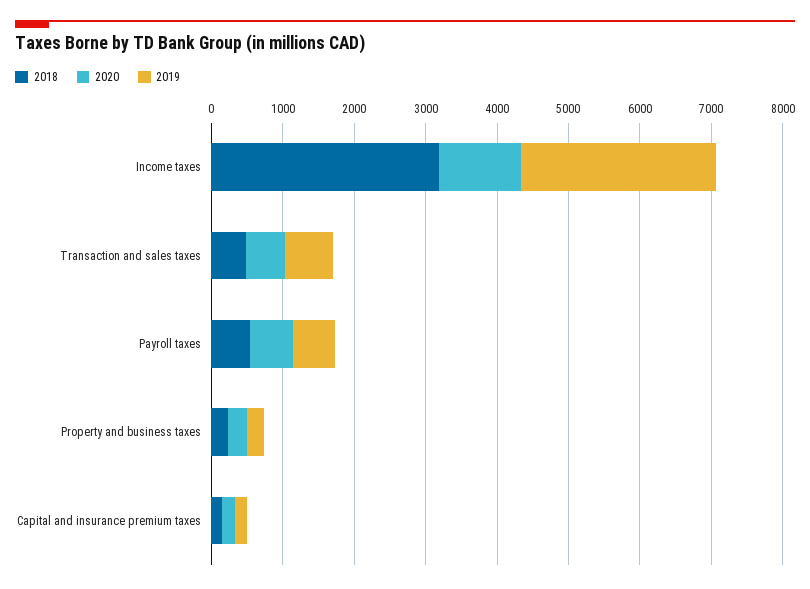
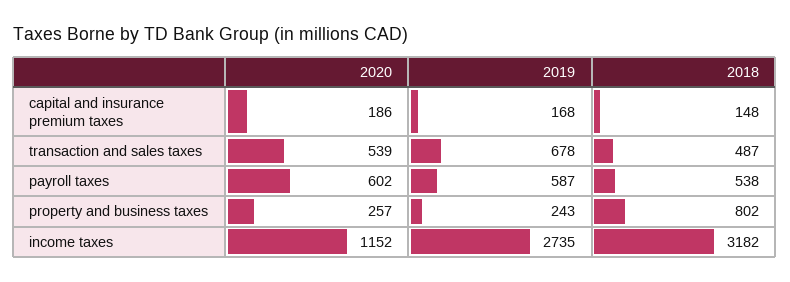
2018, Property and business taxes: 200 -> 802

